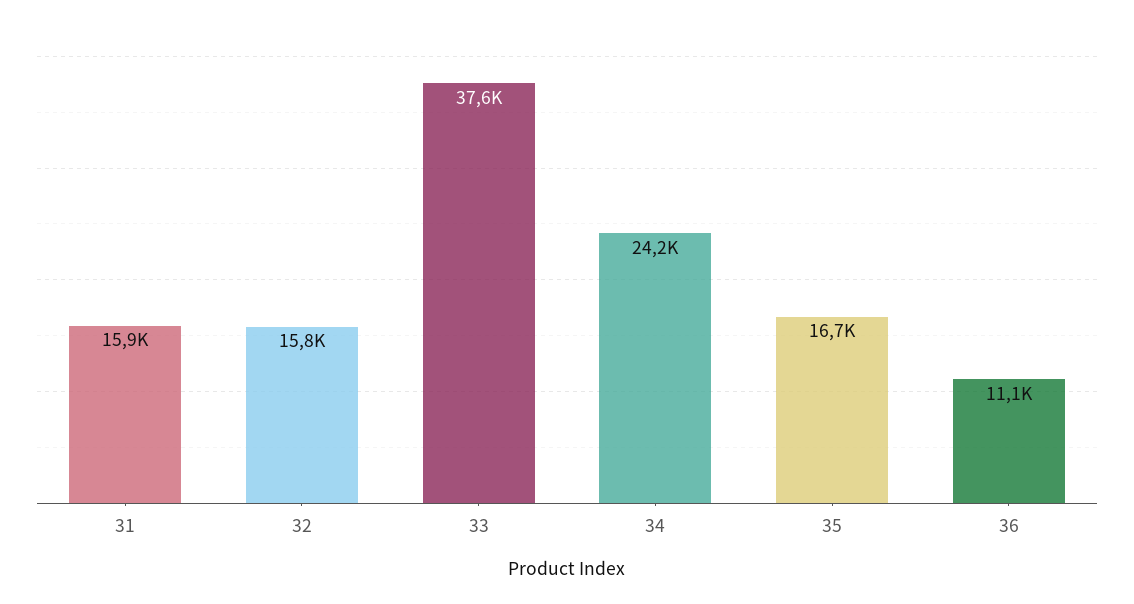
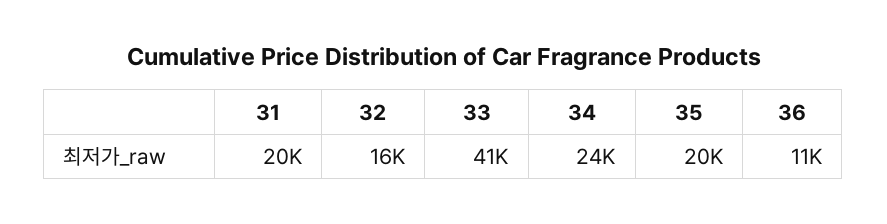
31: 15900 -> 20000
33: 37600 -> 41000
35: 16700 -> 20000

